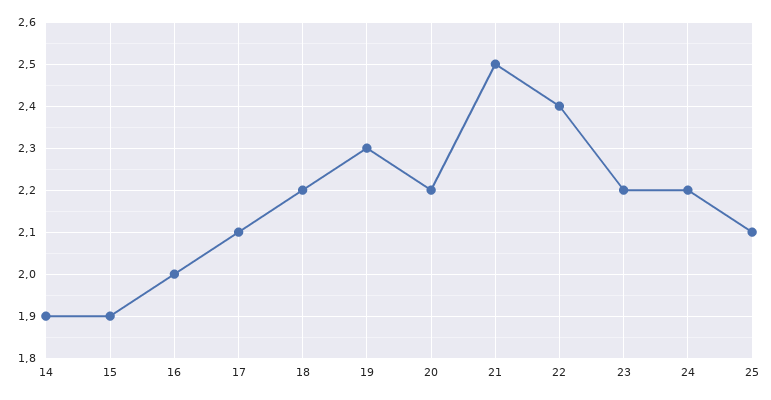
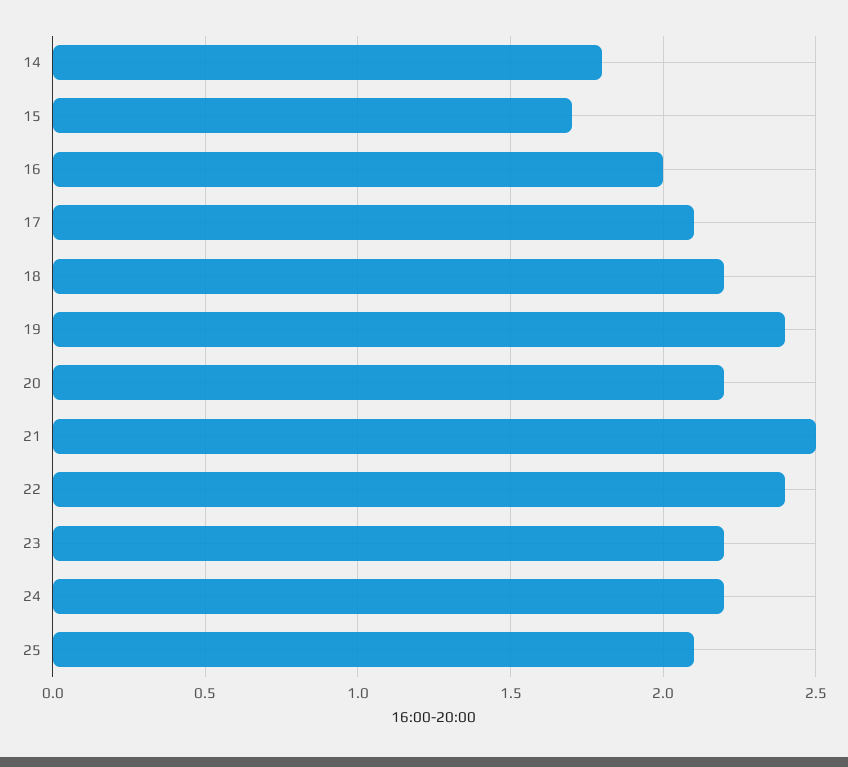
14: 1.9 -> 1.8
15: 1.9 -> 1.7
19: 2.3 -> 2.4

